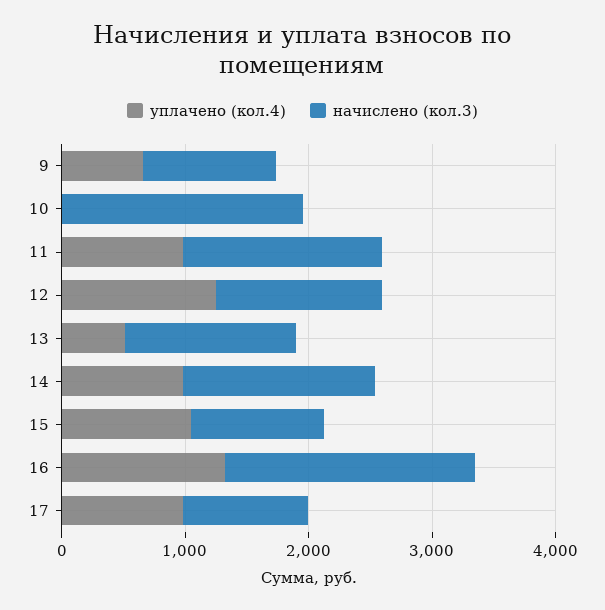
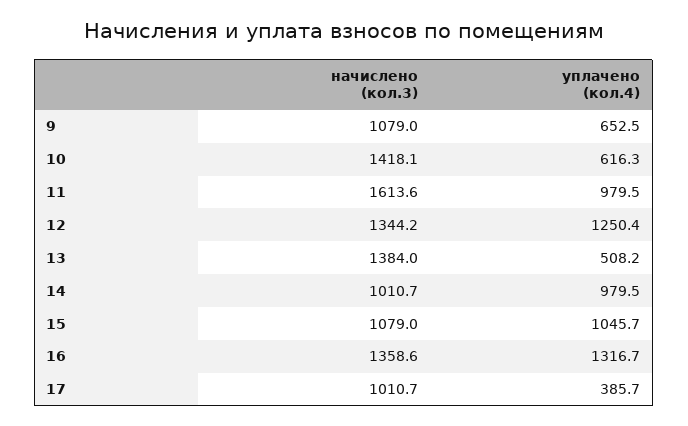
уплачено (кол.4), 10: 0 -> 616.3
начислено (кол.3), 10: 2000 -> 1418.1
начислено (кол.3), 14: 1600 -> 1010.7
начислено (кол.3), 16: 2000 -> 1358.6
уплачено (кол.4), 17: 1000 -> 385.7

